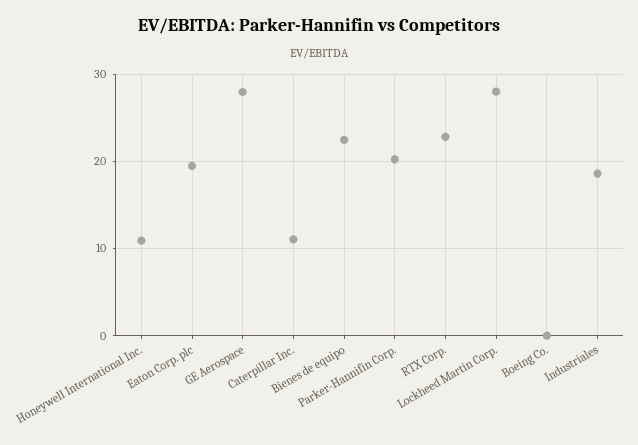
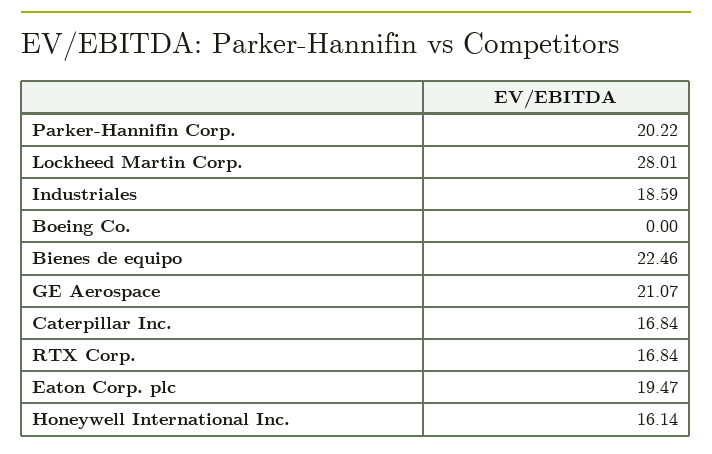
Honeywell International Inc.: 11 -> 16.14
GE Aerospace: 28 -> 21.07
Caterpillar Inc.: 11 -> 16.84
RTX Corp.: 23 -> 16.84

